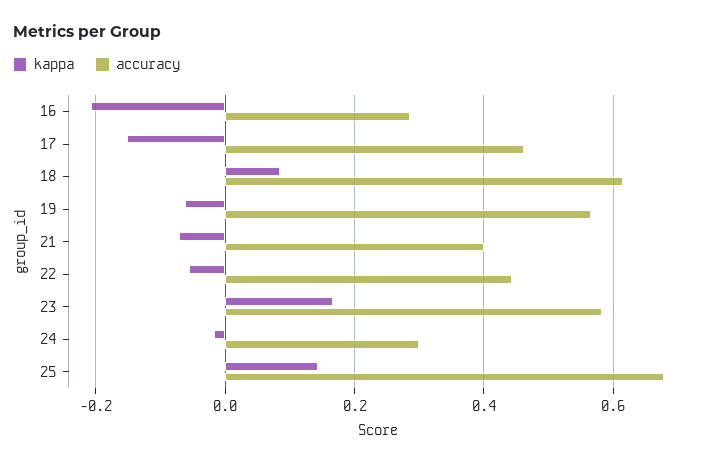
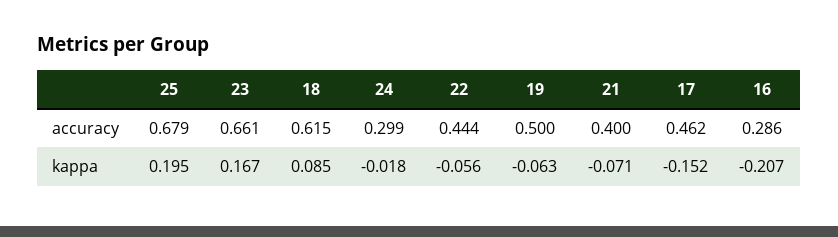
accuracy, 19: 0.56 -> 0.5
accuracy, 23: 0.58 -> 0.661
kappa, 25: 0.14 -> 0.195

